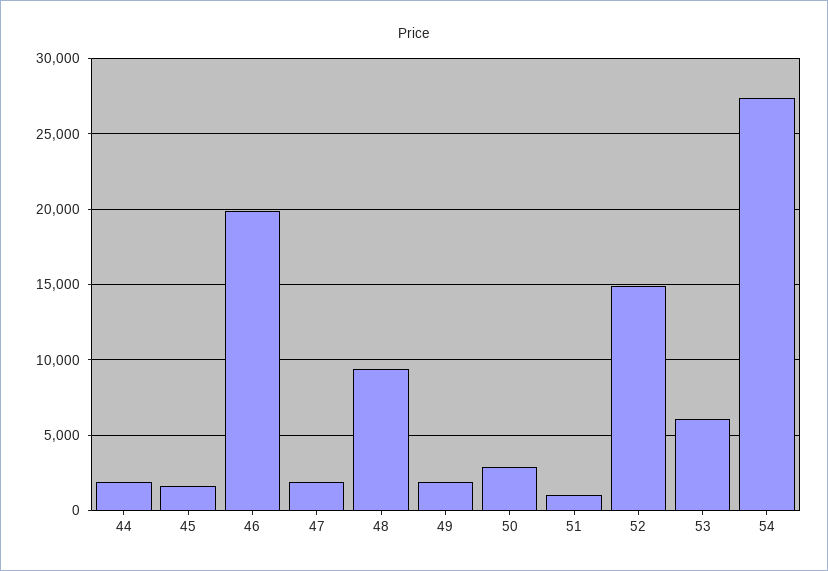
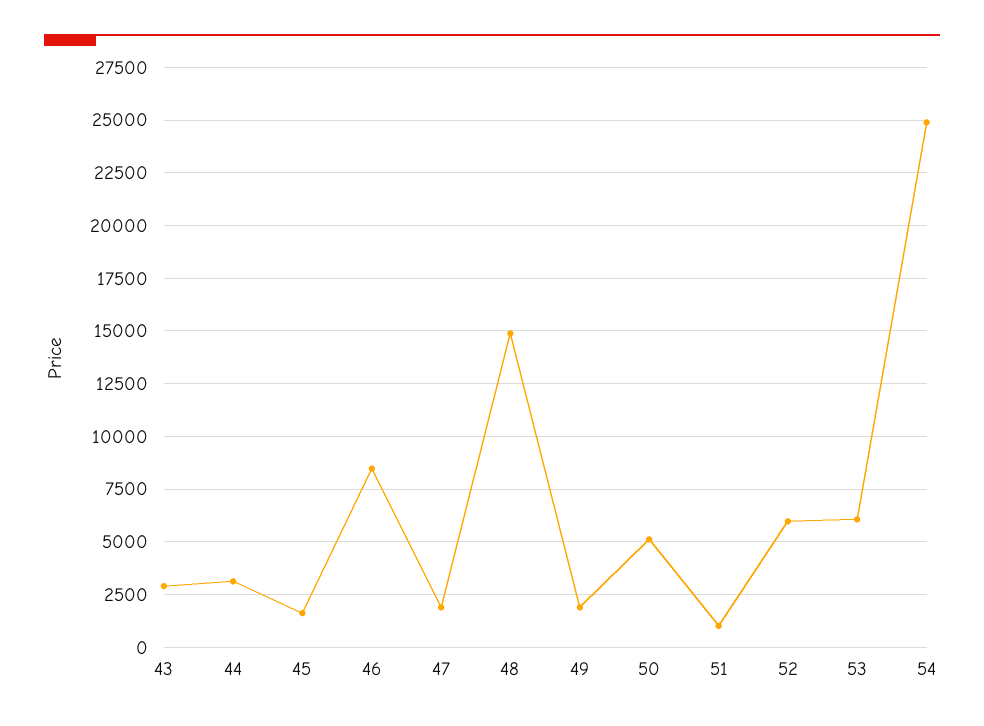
44: 2000 -> 3000
46: 20000 -> 8500
48: 9500 -> 15000
50: 3000 -> 5000
52: 15000 -> 6000
54: 27500 -> 25000
43: none -> 3000

